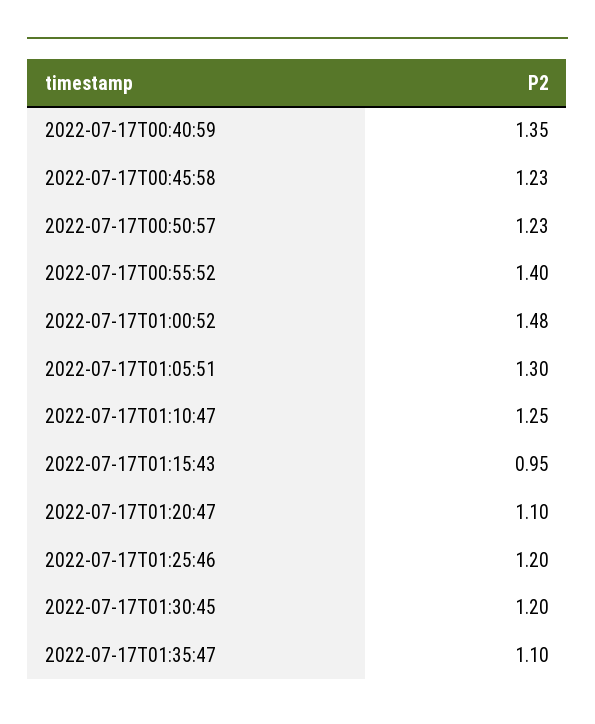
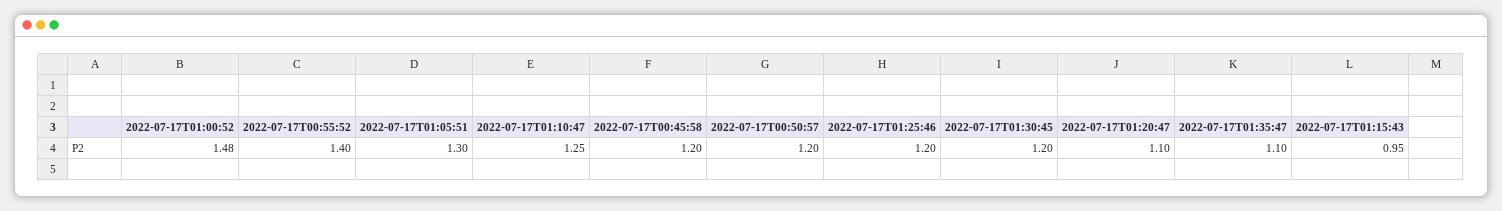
2022-07-17T00:40:59: 1.35 -> none
2022-07-17T00:45:58: 1.23 -> 1.2
2022-07-17T00:50:57: 1.23 -> 1.2

